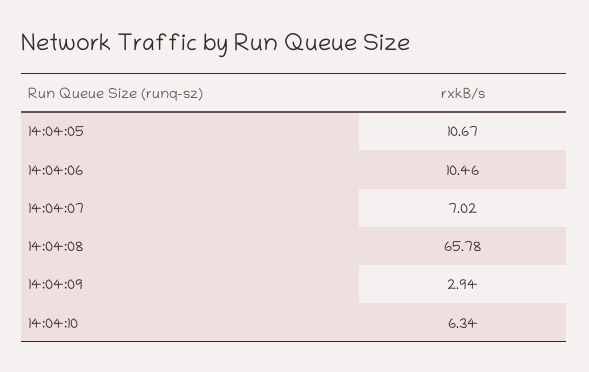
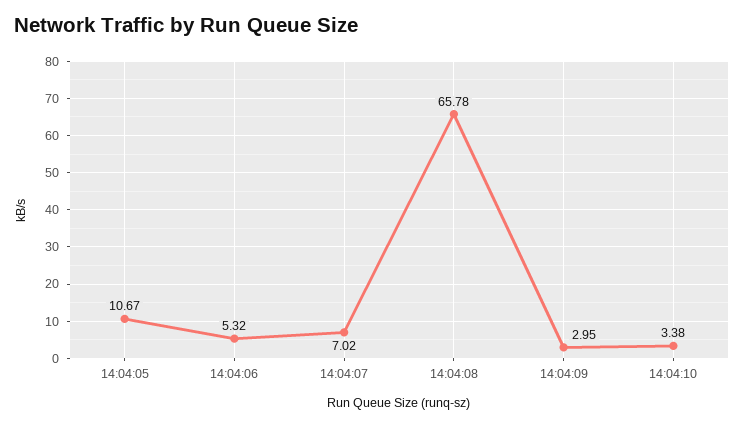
14:04:06: 10.46 -> 5.32
14:04:09: 2.94 -> 2.95
14:04:10: 6.34 -> 3.38

